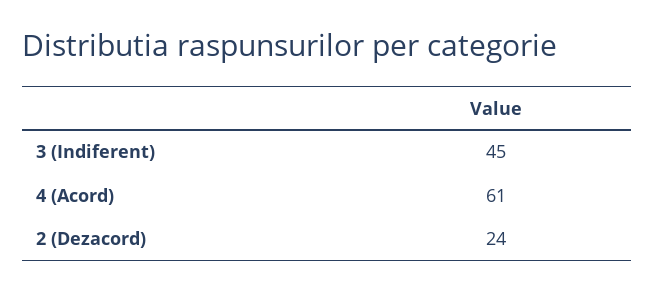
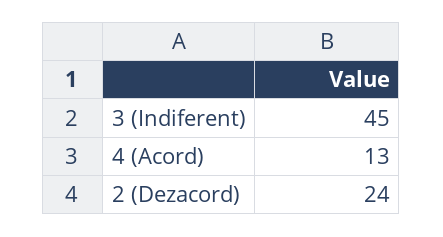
4 (Acord): 61 -> 13

